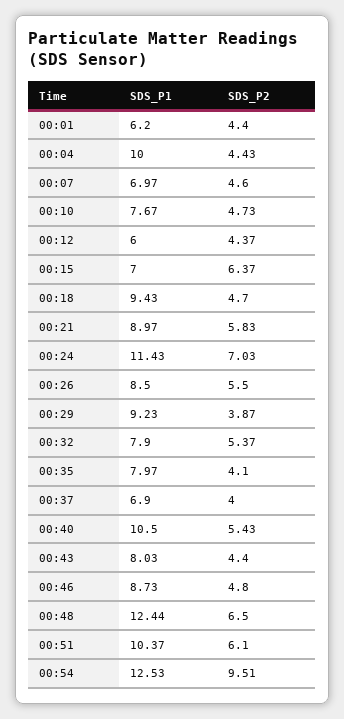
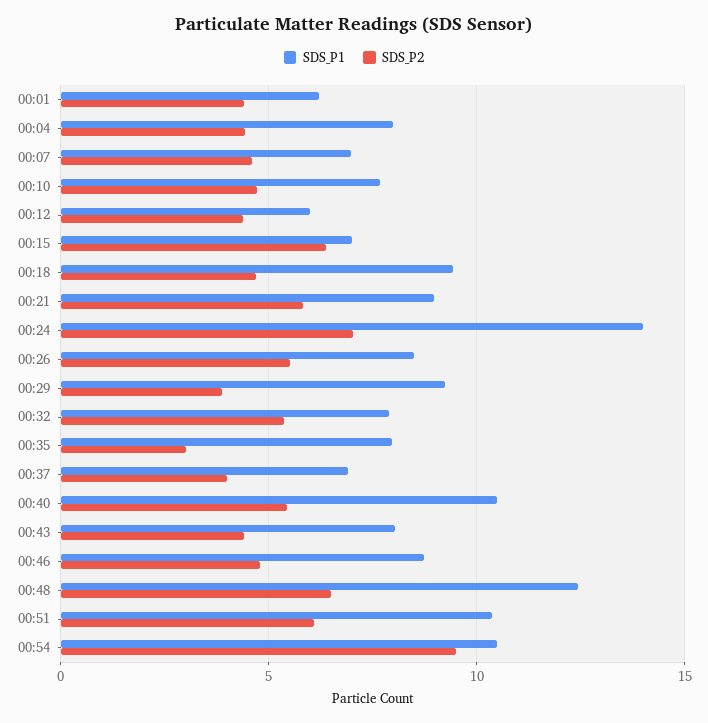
SDS_P1, 00:04: 10 -> 8
SDS_P1, 00:24: 11.43 -> 14
SDS_P2, 00:35: 4.1 -> 3
SDS_P1, 00:54: 12.53 -> 10.5

